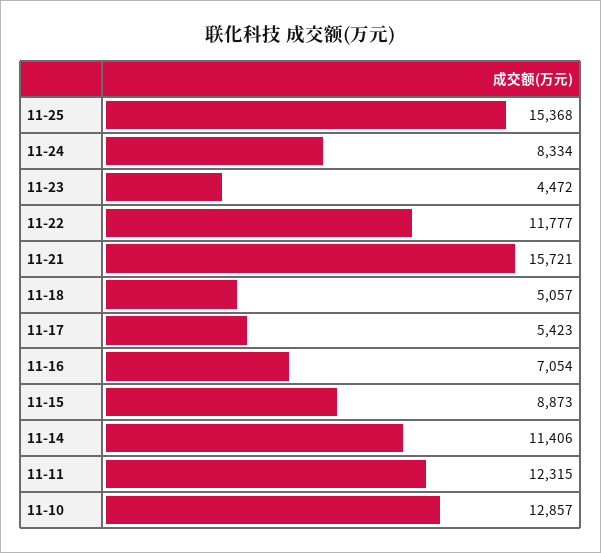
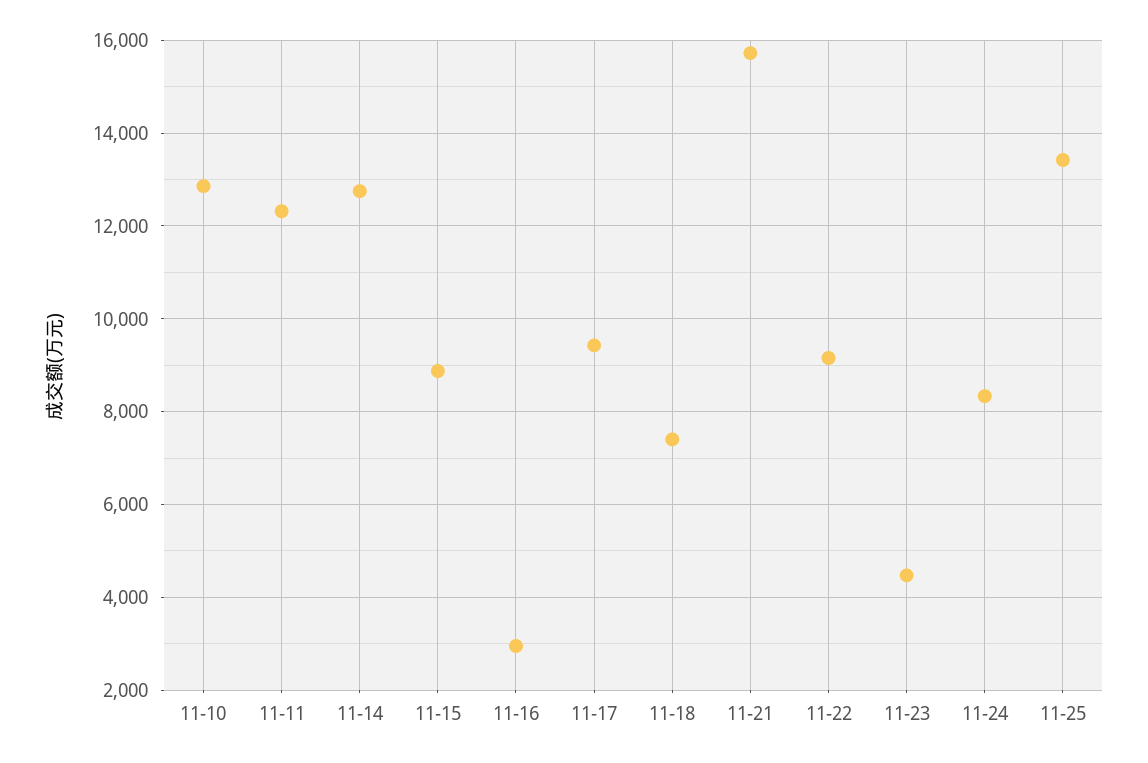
11-25: 15368 -> 13400
11-22: 11777 -> 9200
11-18: 5057 -> 7400
11-17: 5423 -> 9400
11-16: 7054 -> 3000
11-14: 11406 -> 12800

